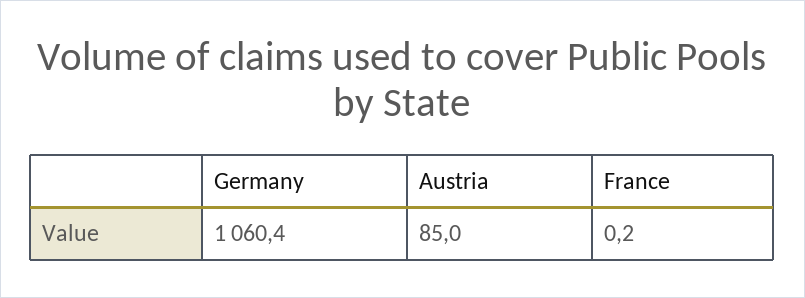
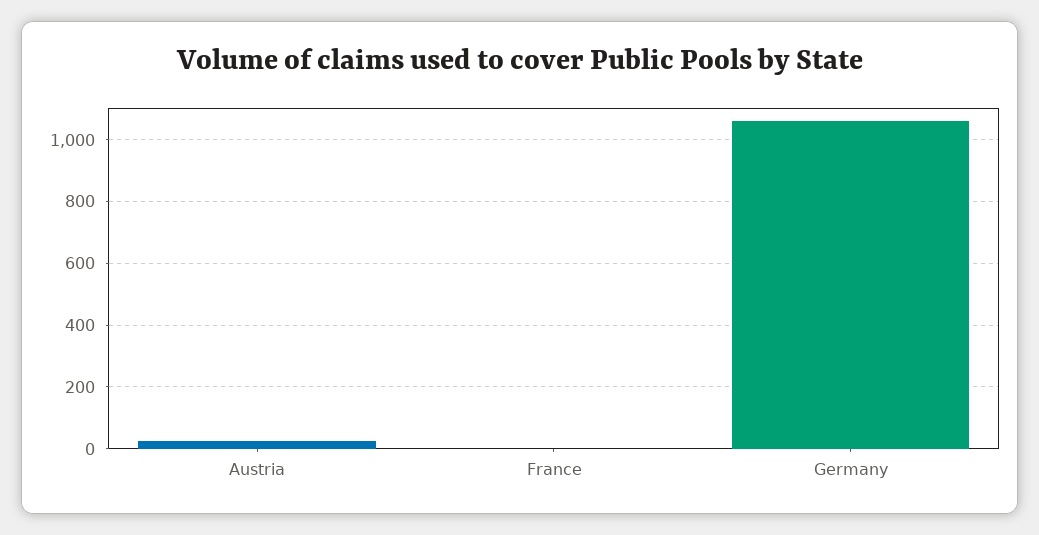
Austria: 85 -> 20

